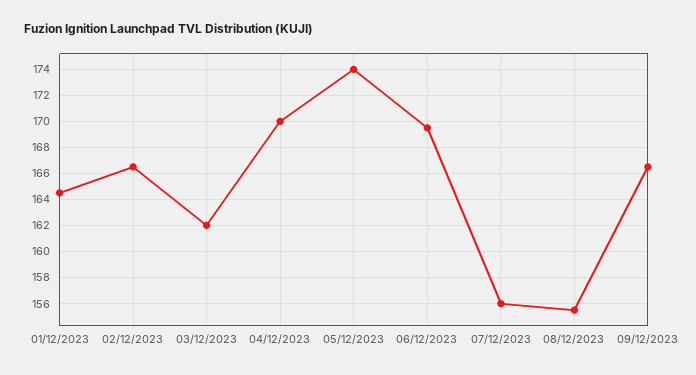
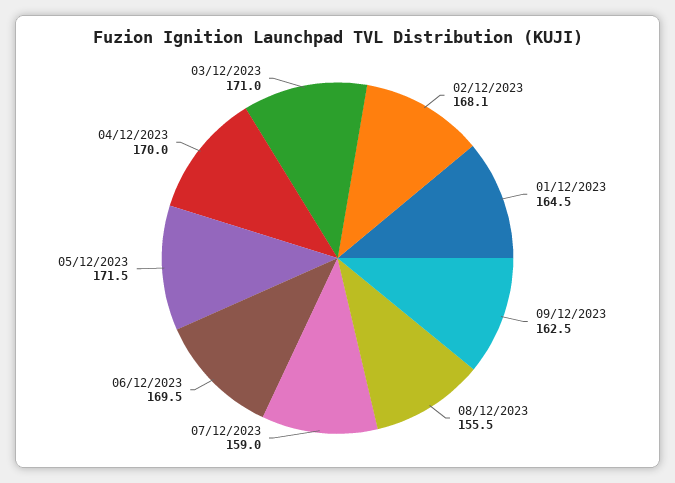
02/12/2023: 166.5 -> 168.1
03/12/2023: 162 -> 171
05/12/2023: 174 -> 171.5
07/12/2023: 156 -> 159
09/12/2023: 166.5 -> 162.5

